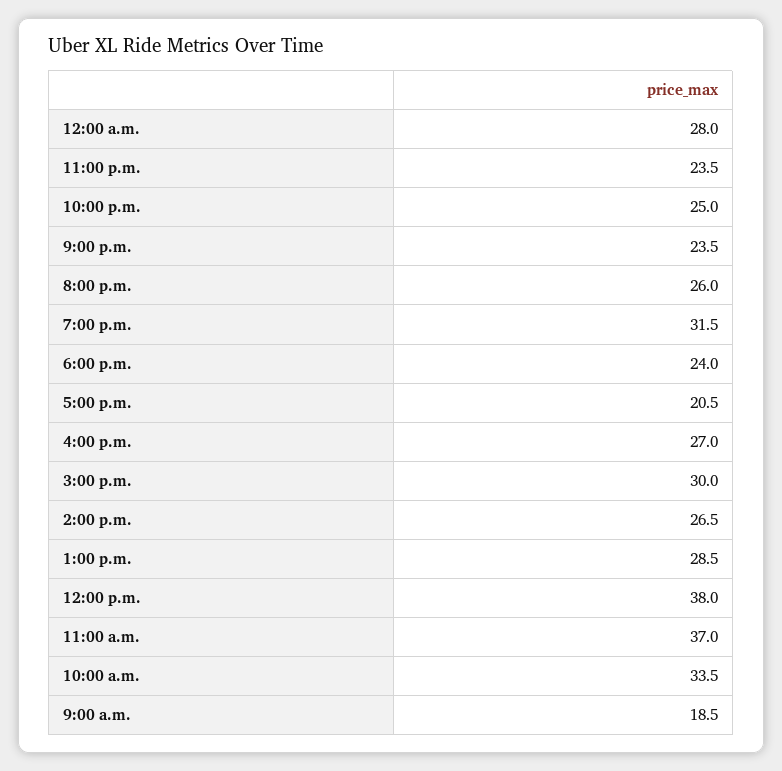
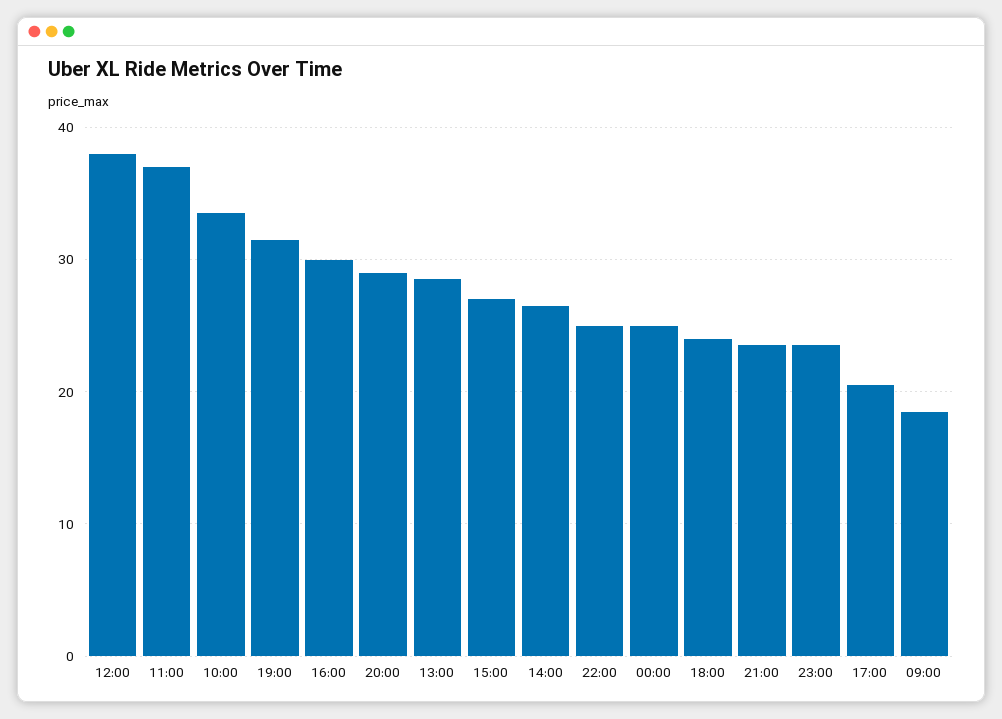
12:00 a.m.: 28 -> 25
8:00 p.m.: 26 -> 29
4:00 p.m.: 27 -> 30
3:00 p.m.: 30 -> 27

